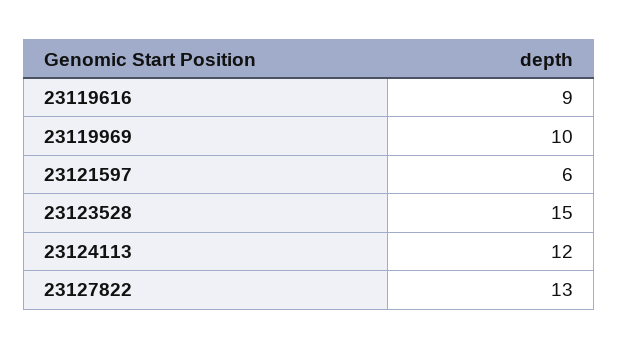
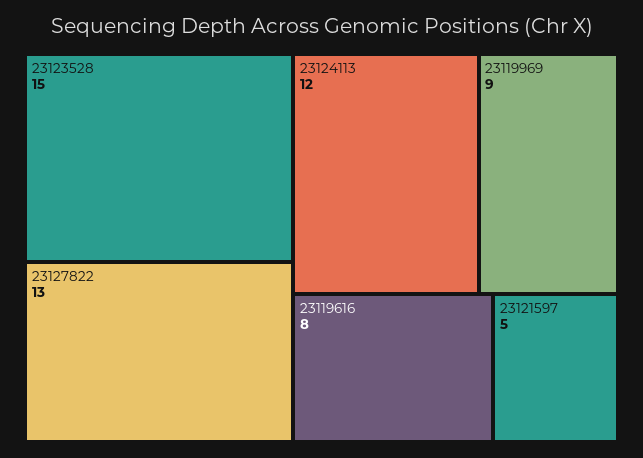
23119616: 9 -> 8
23119969: 10 -> 9
23121597: 6 -> 5

